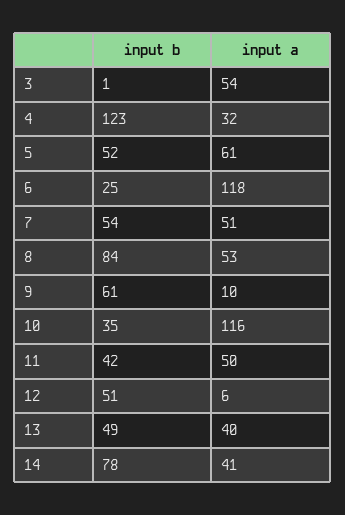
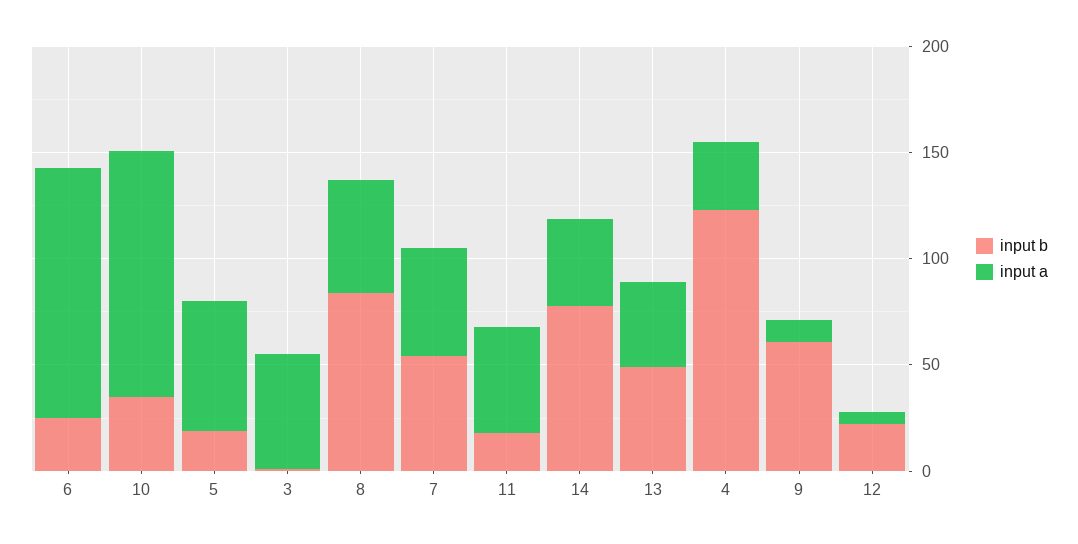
input b, 5: 52 -> 20
input b, 11: 42 -> 20
input b, 12: 51 -> 20

